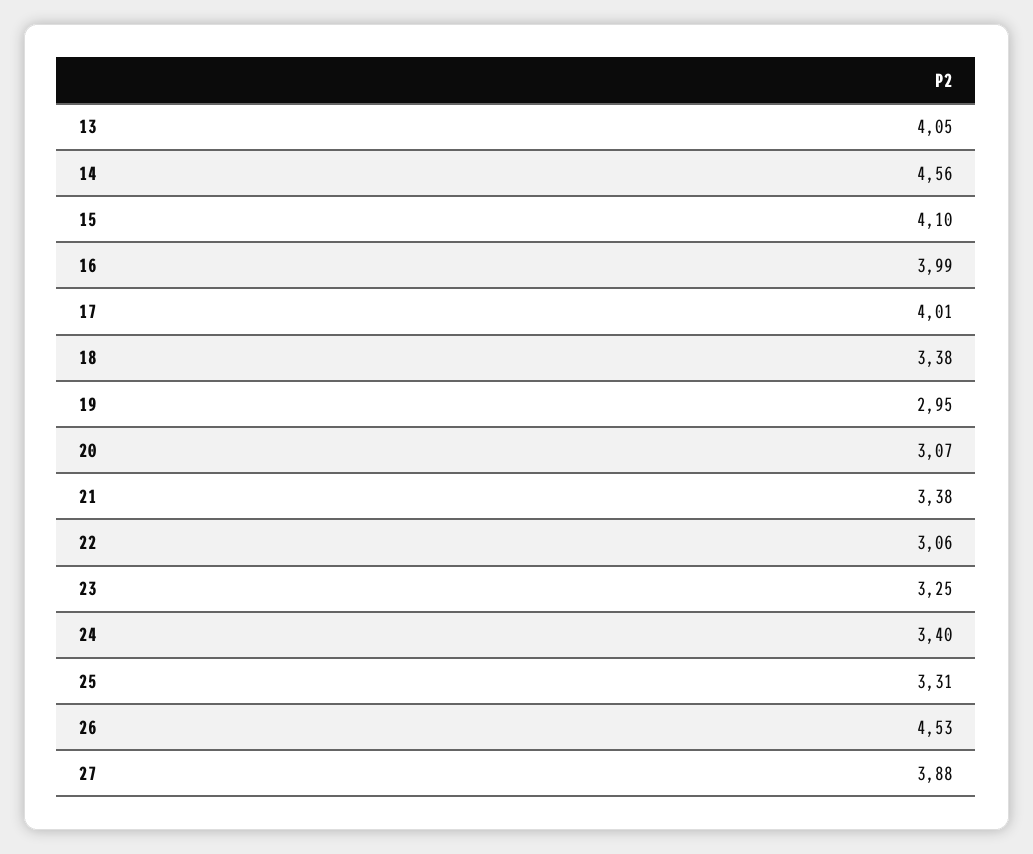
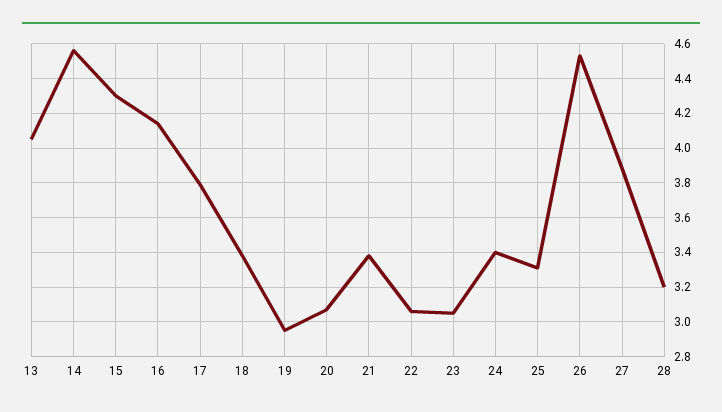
15: 4.1 -> 4.3
16: 3.99 -> 4.15
17: 4.01 -> 3.8
23: 3.25 -> 3.05
28: none -> 3.2

